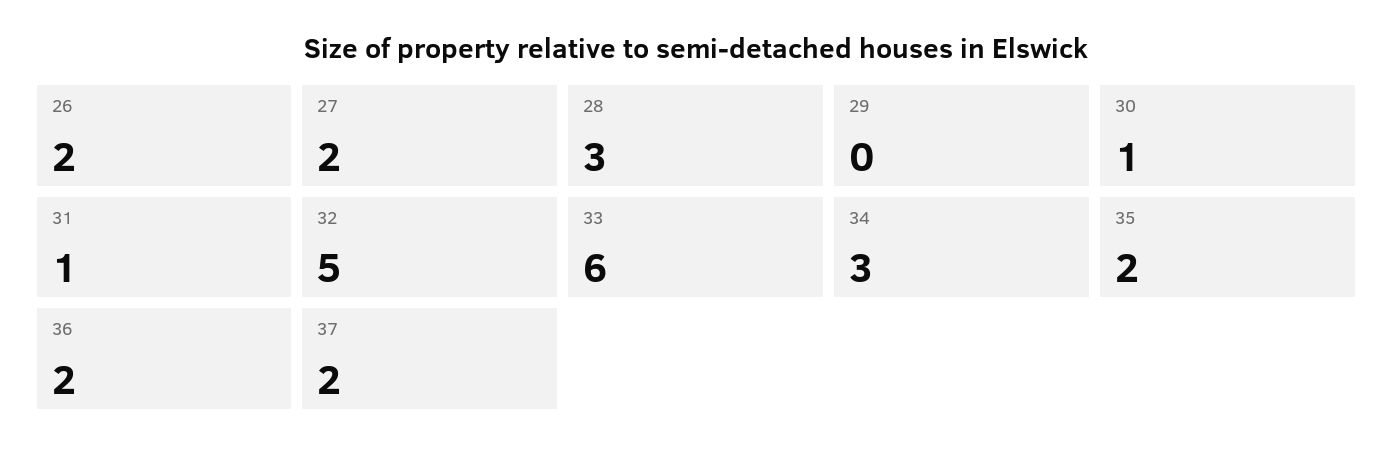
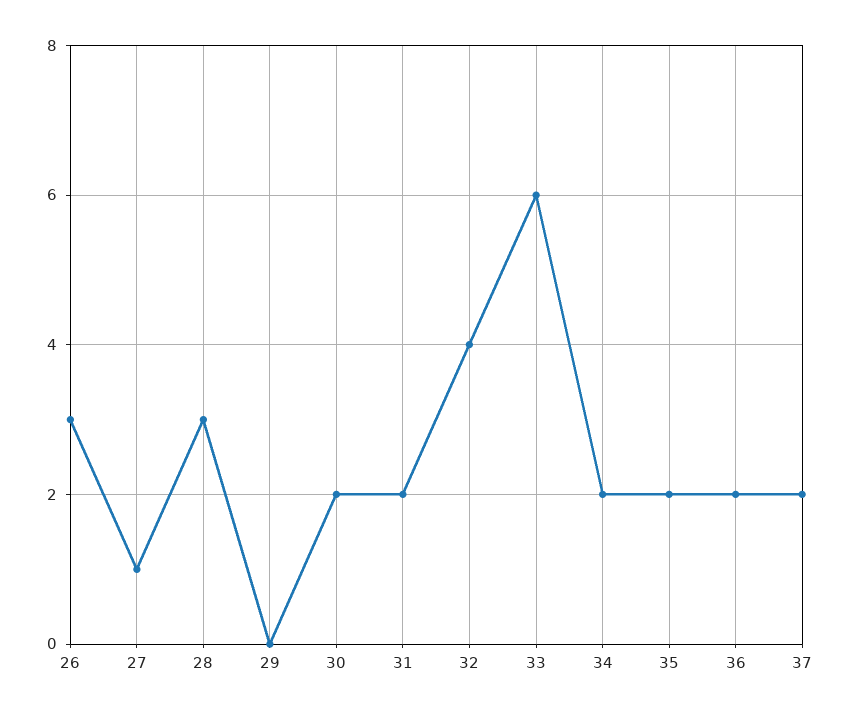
26: 2 -> 3
27: 2 -> 1
30: 1 -> 2
31: 1 -> 2
32: 5 -> 4
34: 3 -> 2

